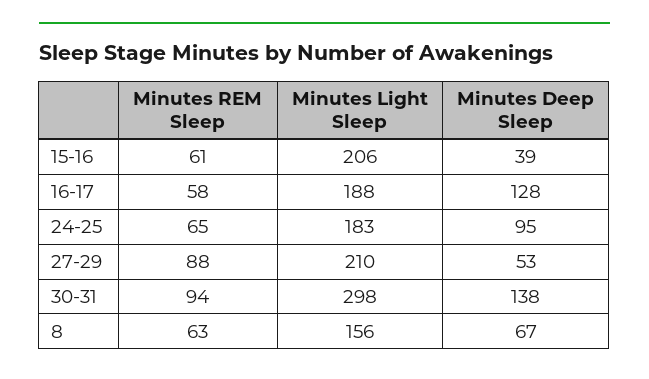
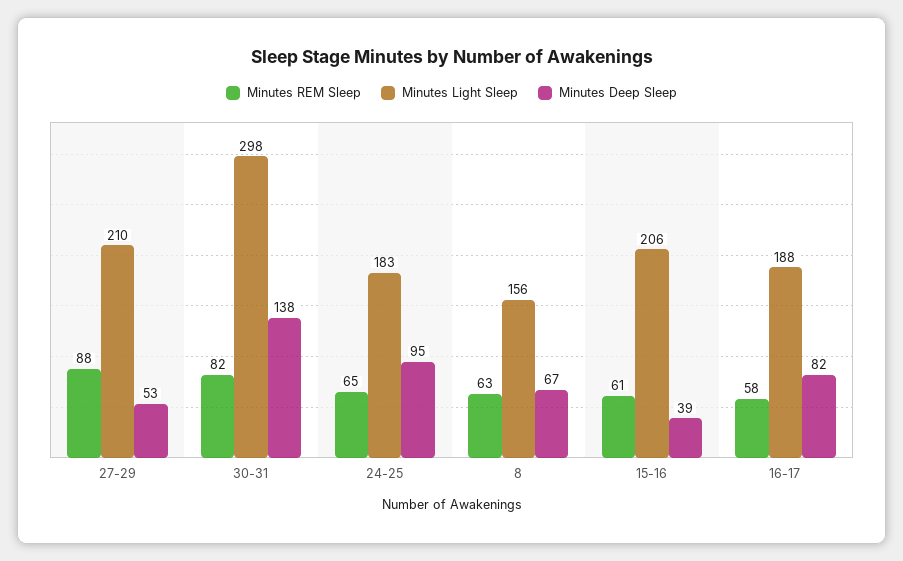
Minutes Deep Sleep, 16-17: 128 -> 82
Minutes REM Sleep, 30-31: 94 -> 82

